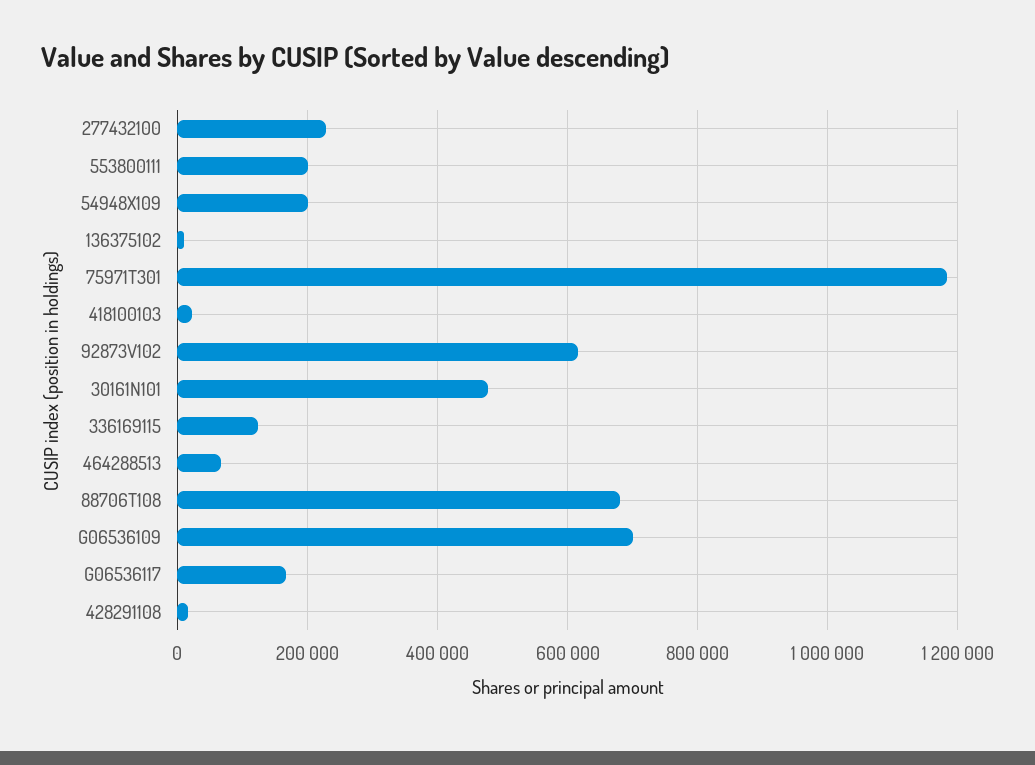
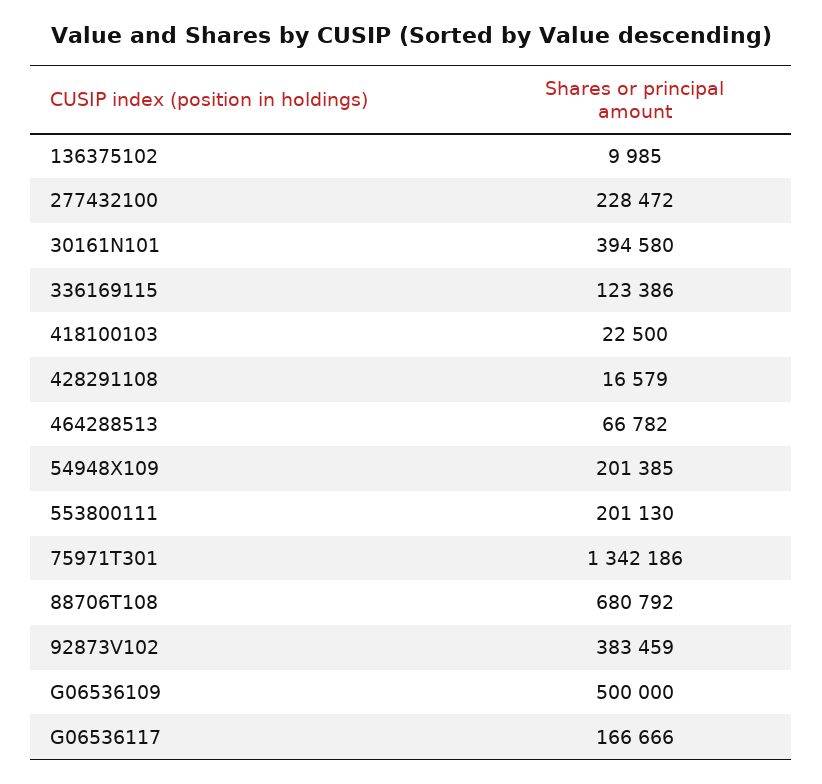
75971T301: 1180000 -> 1342186
92873V102: 620000 -> 383459
30161N101: 480000 -> 394580
G06536109: 700000 -> 500000

